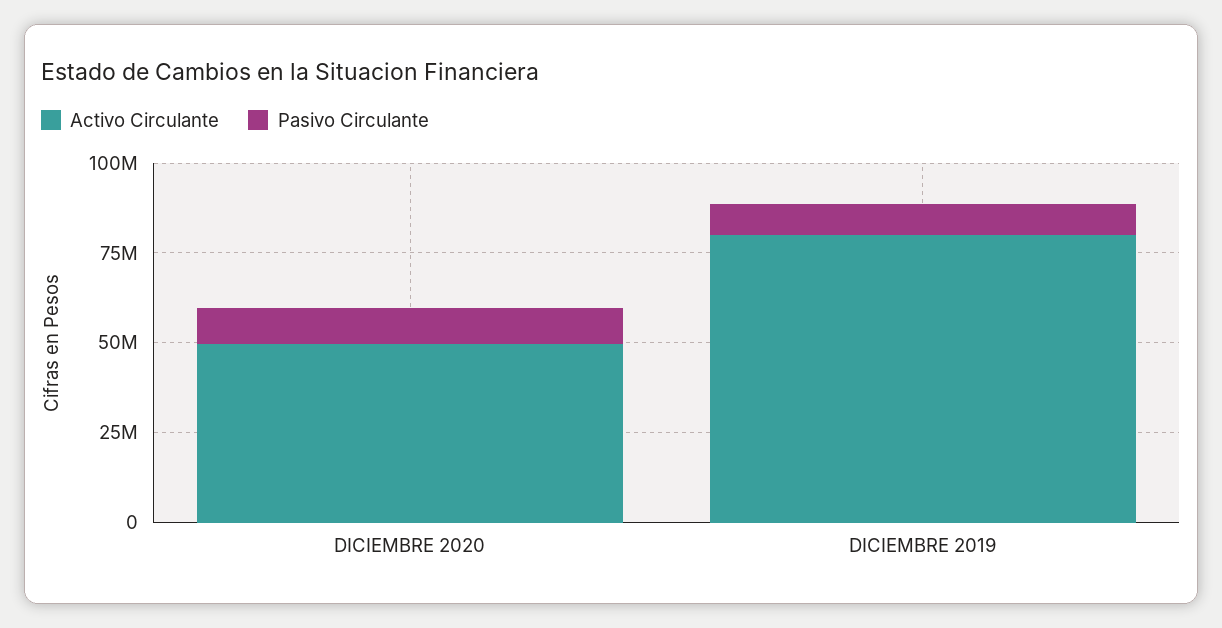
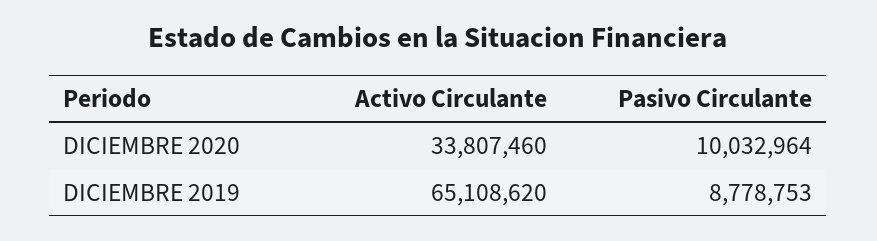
Activo Circulante, DICIEMBRE 2020: 50000000 -> 33807460
Activo Circulante, DICIEMBRE 2019: 80000000 -> 65108620

